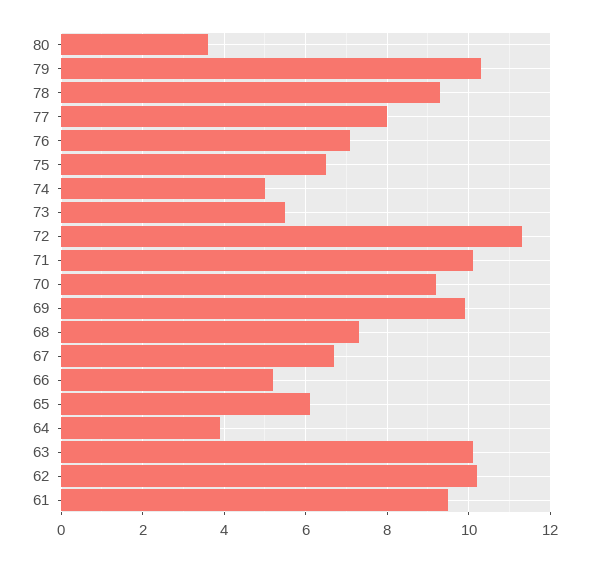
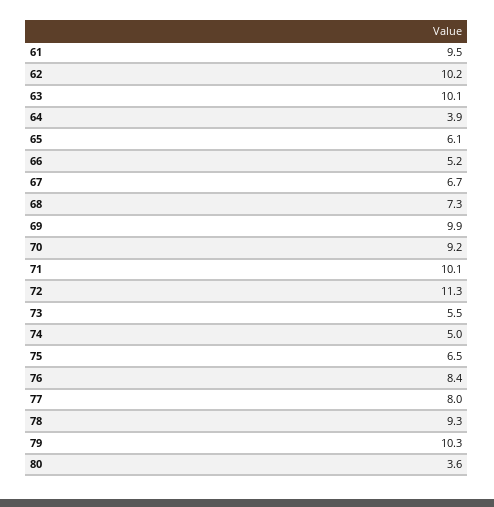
76: 7 -> 8.4

